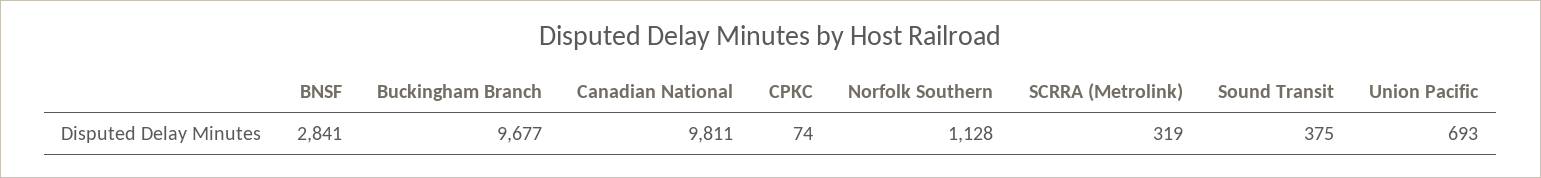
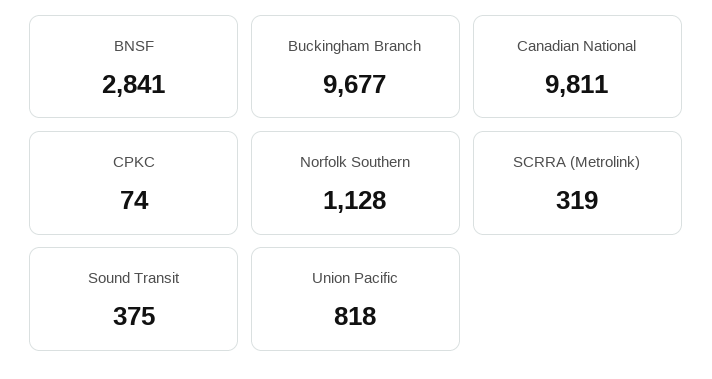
Union Pacific: 693 -> 818

